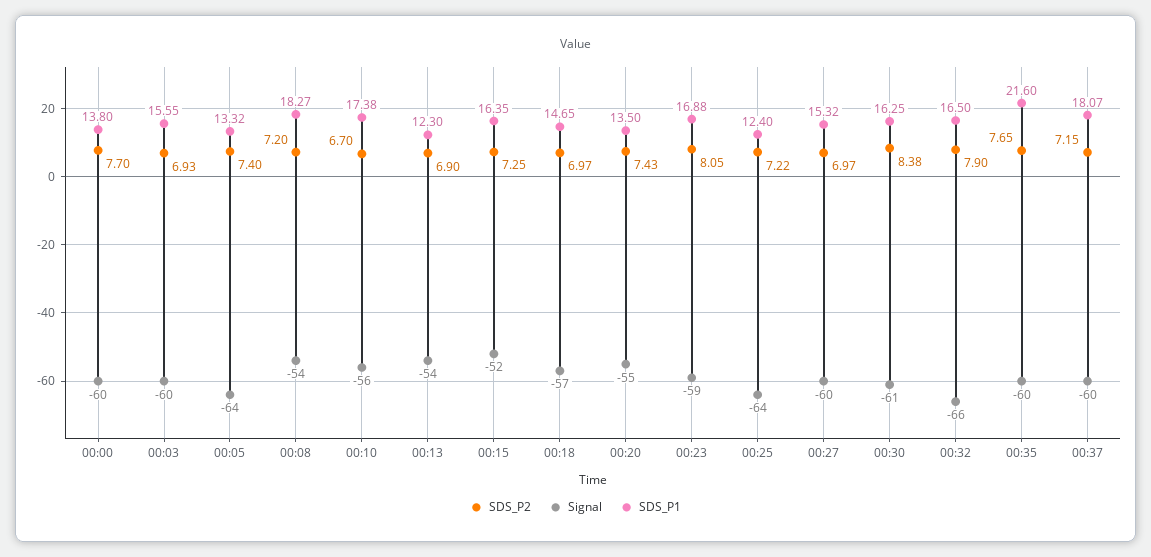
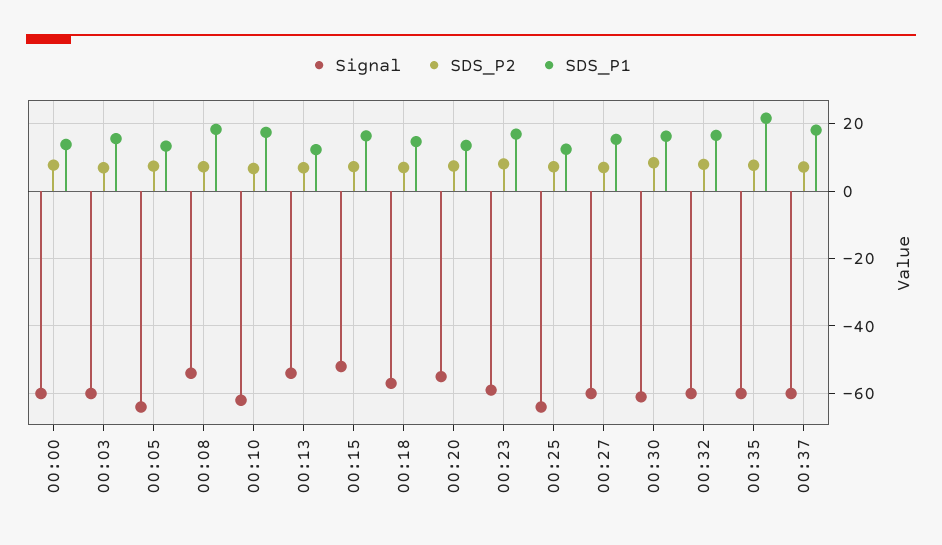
Signal, 00:10: -56 -> -62
Signal, 00:32: -66 -> -60

